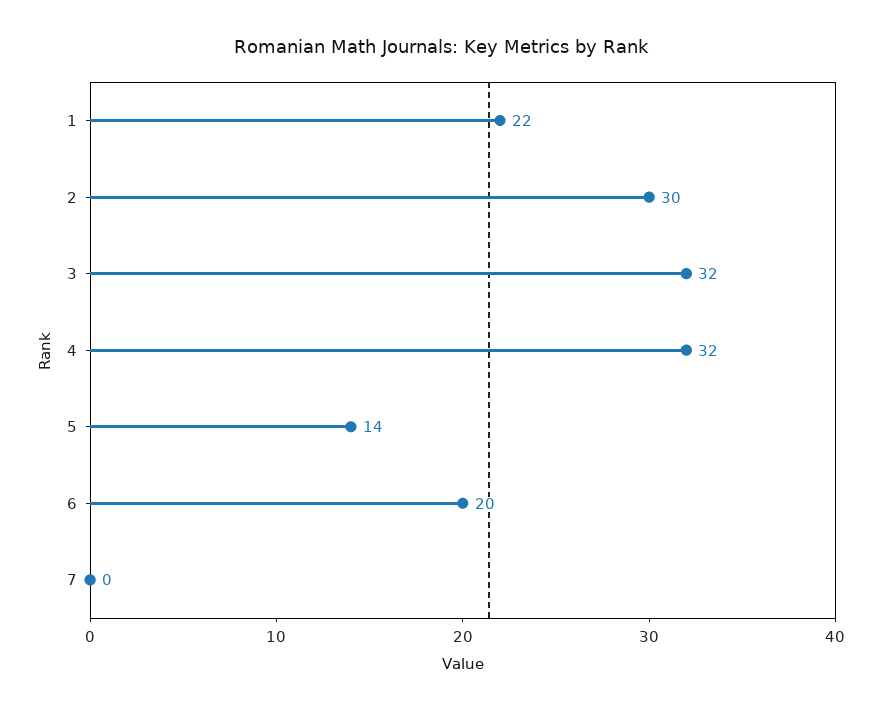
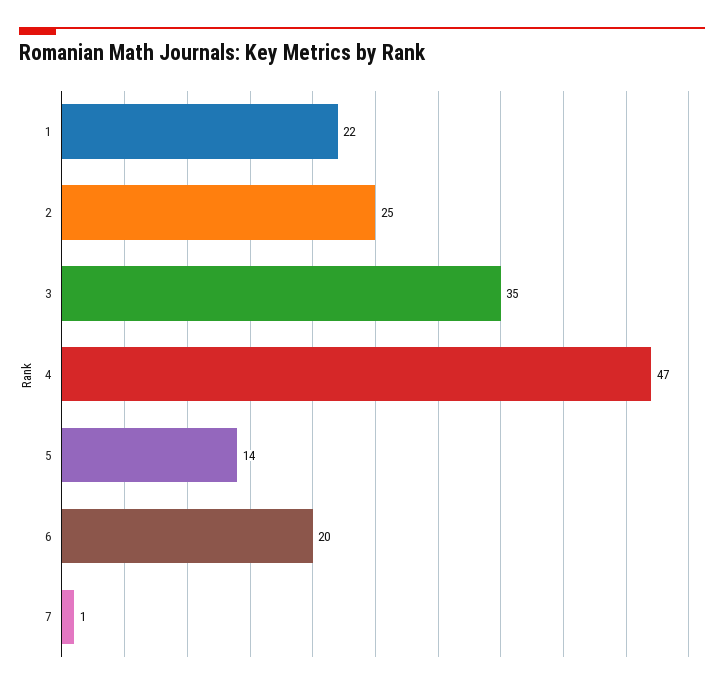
2: 30 -> 25
3: 32 -> 35
4: 32 -> 47
7: 0 -> 1

